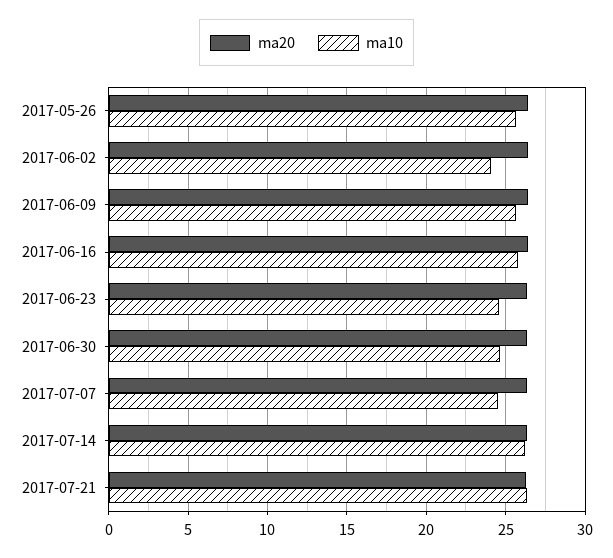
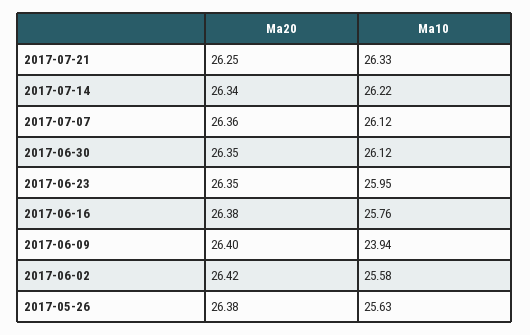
ma10, 2017-06-02: 24 -> 25.58
ma10, 2017-06-09: 25.5 -> 23.94
ma10, 2017-06-23: 24.5 -> 25.95
ma10, 2017-06-30: 24.5 -> 26.12
ma10, 2017-07-07: 24.5 -> 26.12

